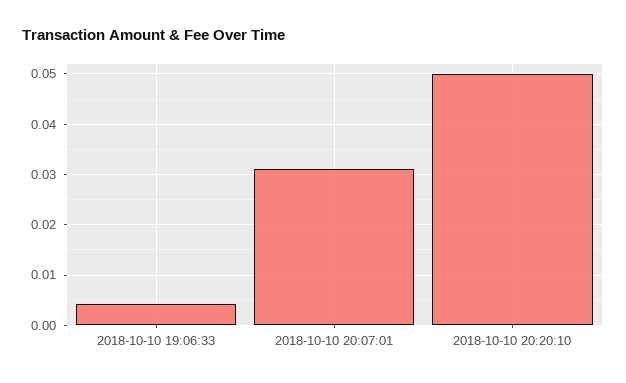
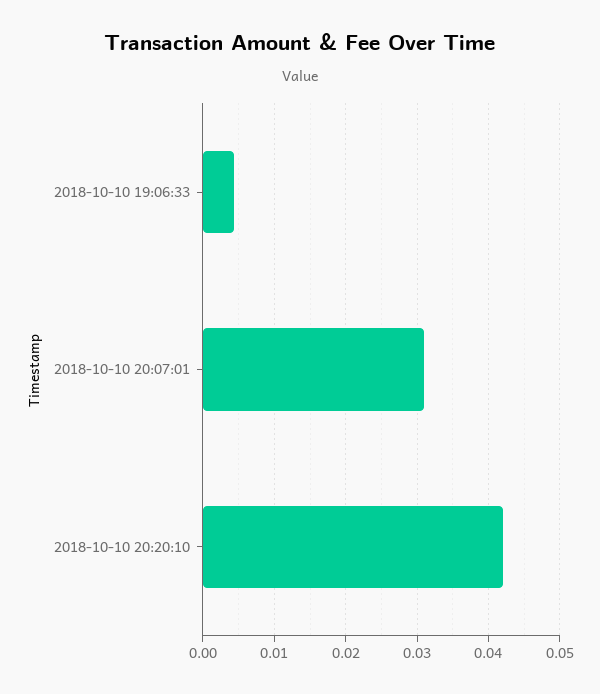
2018-10-10 20:20:10: 0.05 -> 0.042

